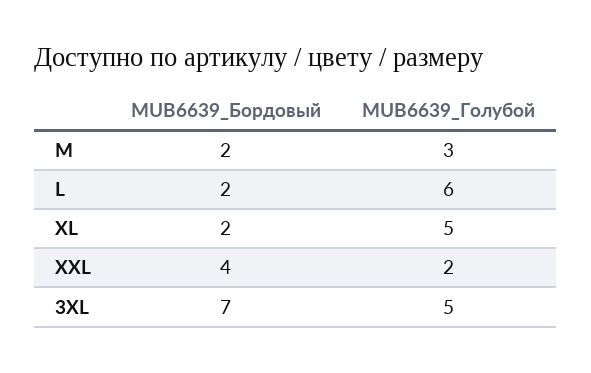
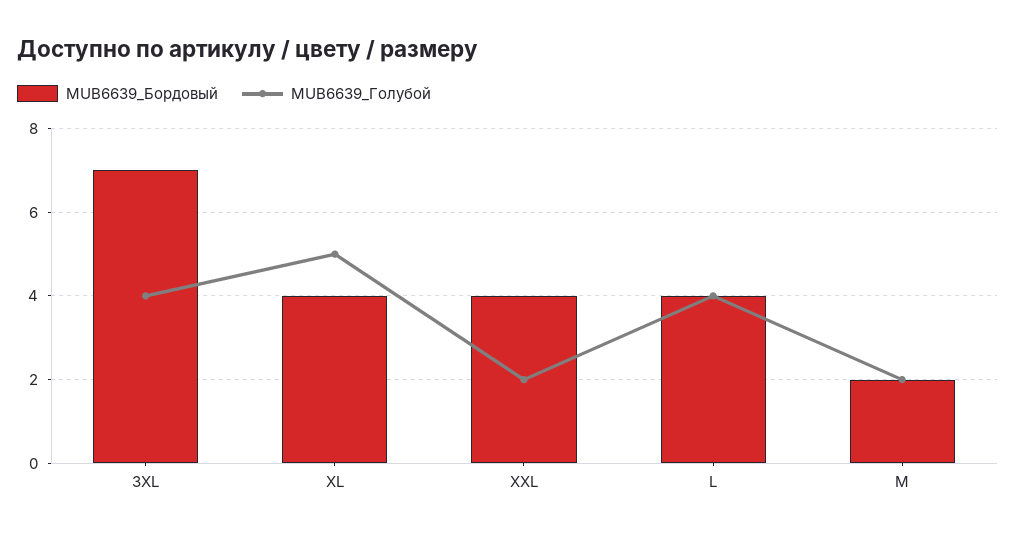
MUB6639_Голубой, M: 3 -> 2
MUB6639_Бордовый, L: 2 -> 4
MUB6639_Голубой, L: 6 -> 4
MUB6639_Бордовый, XL: 2 -> 4
MUB6639_Голубой, 3XL: 5 -> 4

